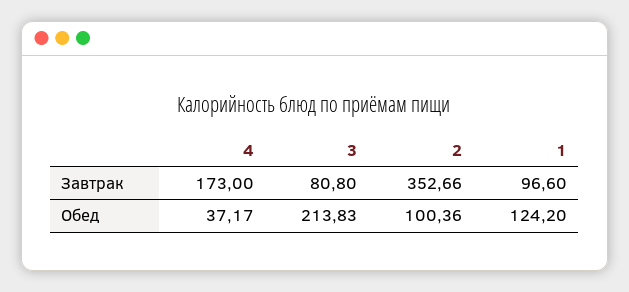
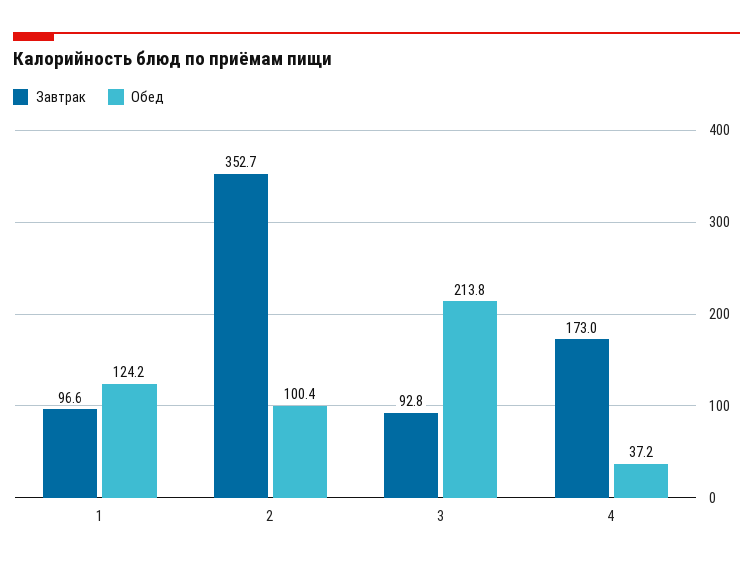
Завтрак, 3: 80.8 -> 92.8

